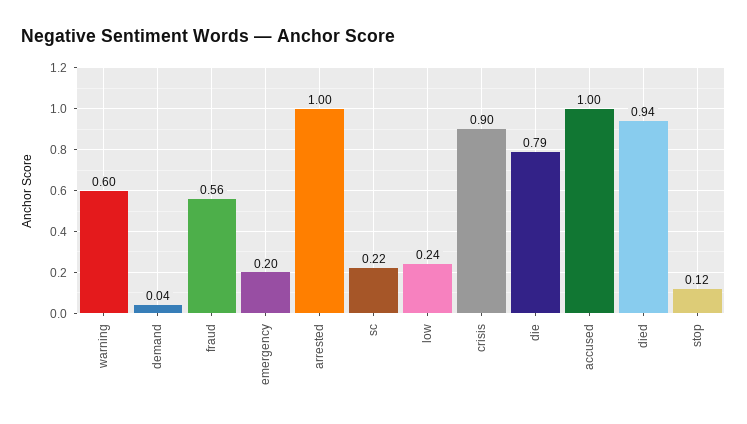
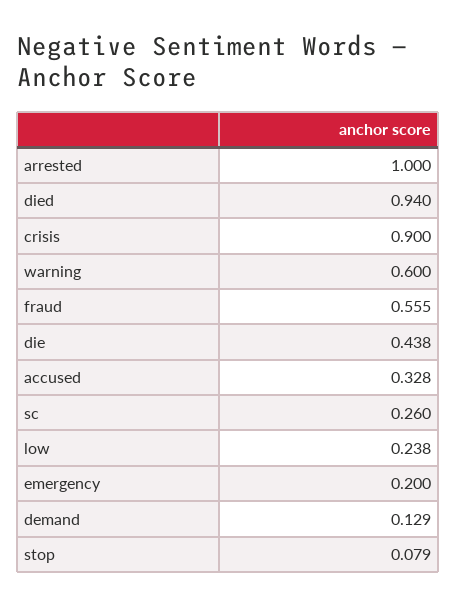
demand: 0.04 -> 0.129
sc: 0.22 -> 0.26
die: 0.79 -> 0.438
accused: 1 -> 0.328
stop: 0.12 -> 0.079

